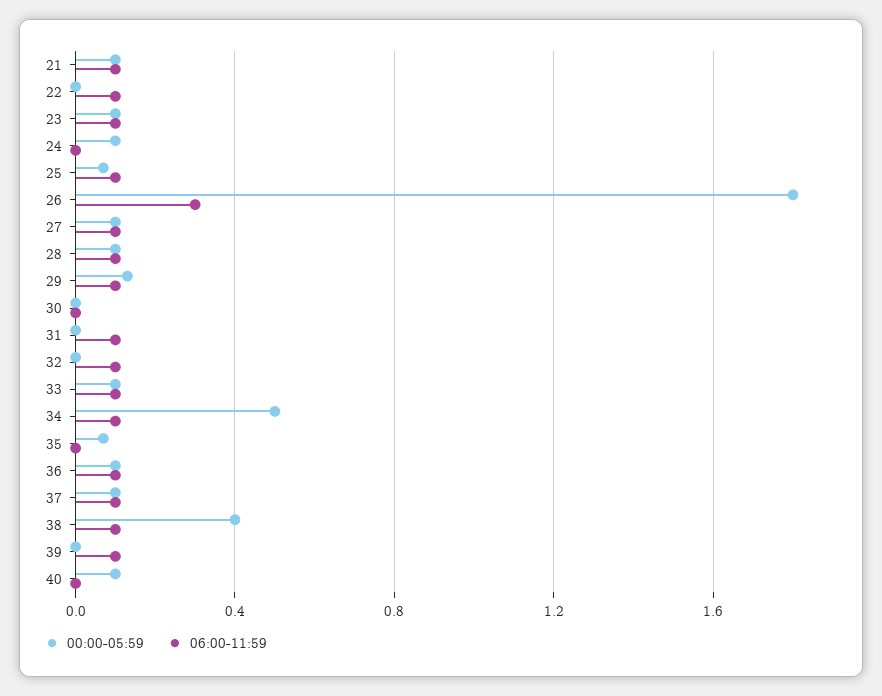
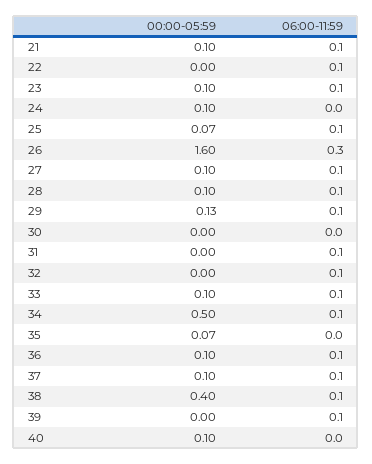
00:00-05:59, 26: 1.8 -> 1.6

